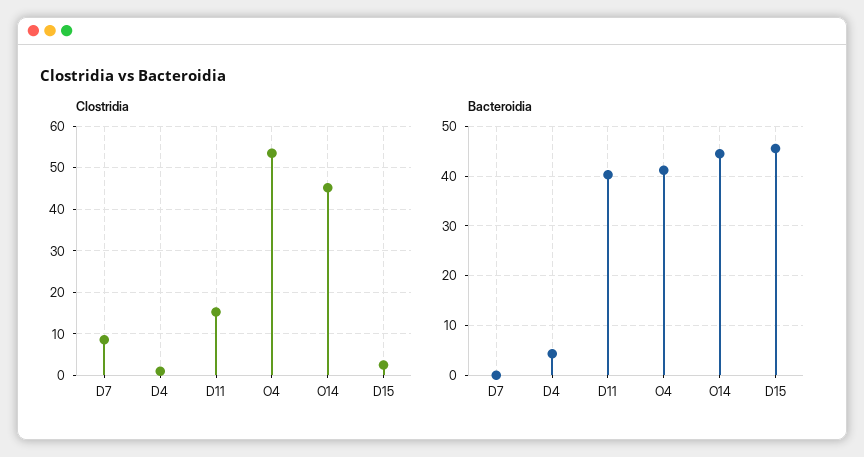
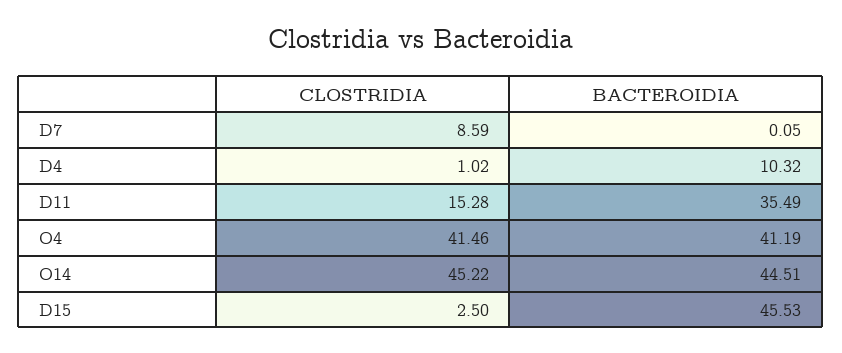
Clostridia, O4: 54 -> 41.46
Bacteroidia, D4: 4 -> 10.32
Bacteroidia, D11: 40 -> 35.49

